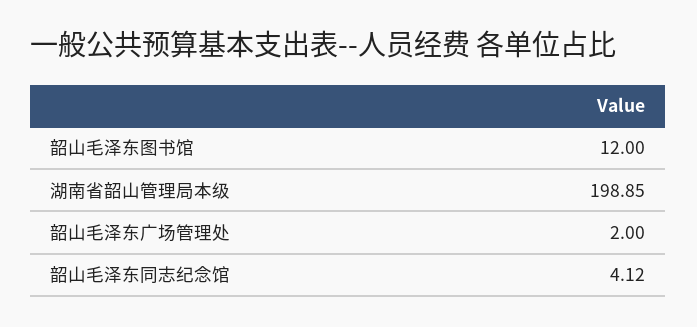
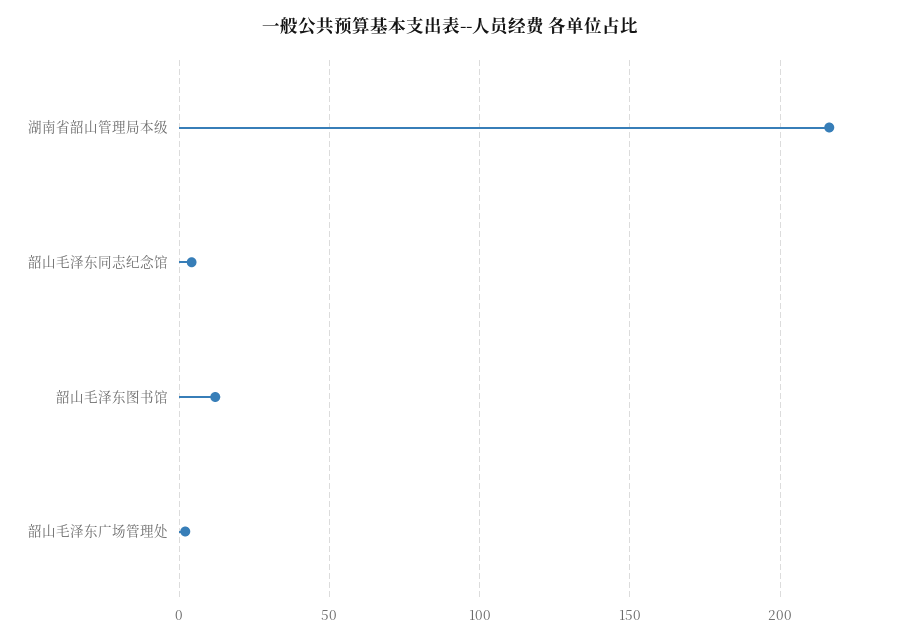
湖南省韶山管理局本级: 198.85 -> 215

